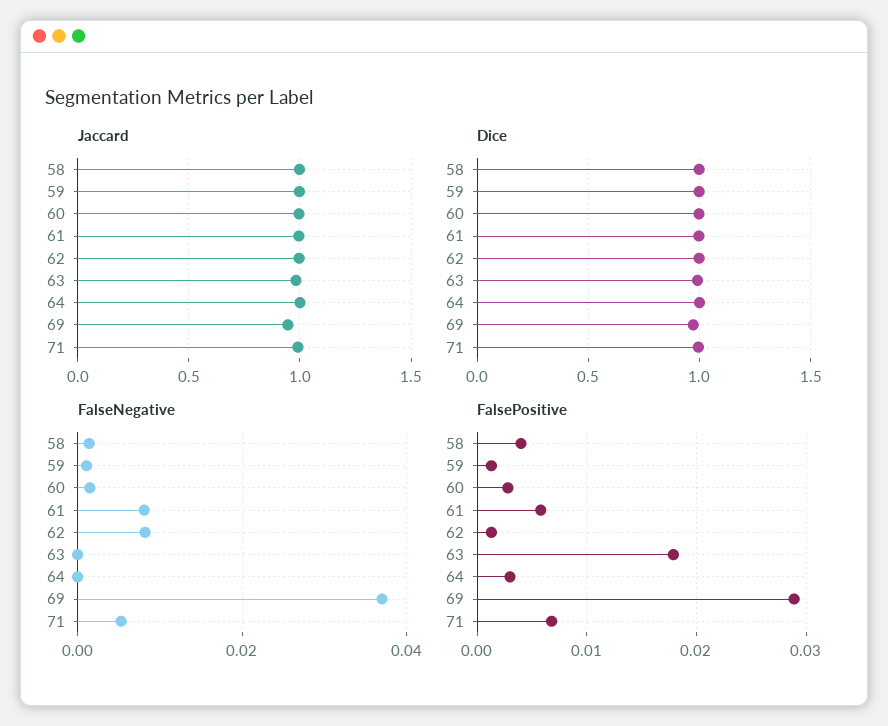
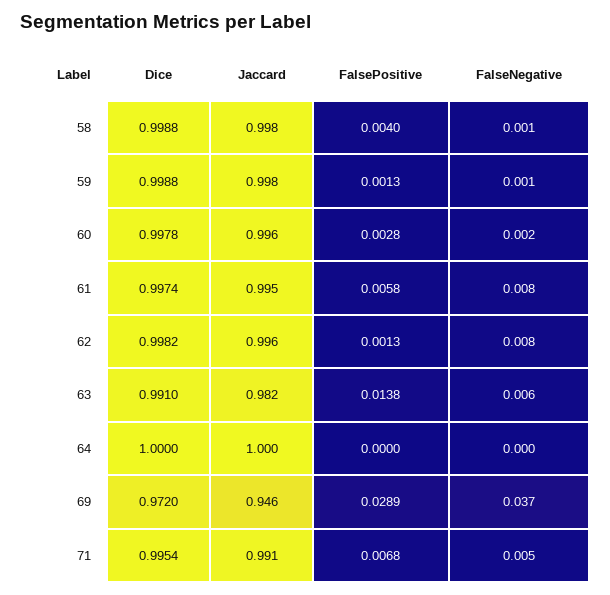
FalseNegative, 63: 0 -> 0.006
FalsePositive, 63: 0.018 -> 0.0138
FalsePositive, 64: 0.003 -> 0

